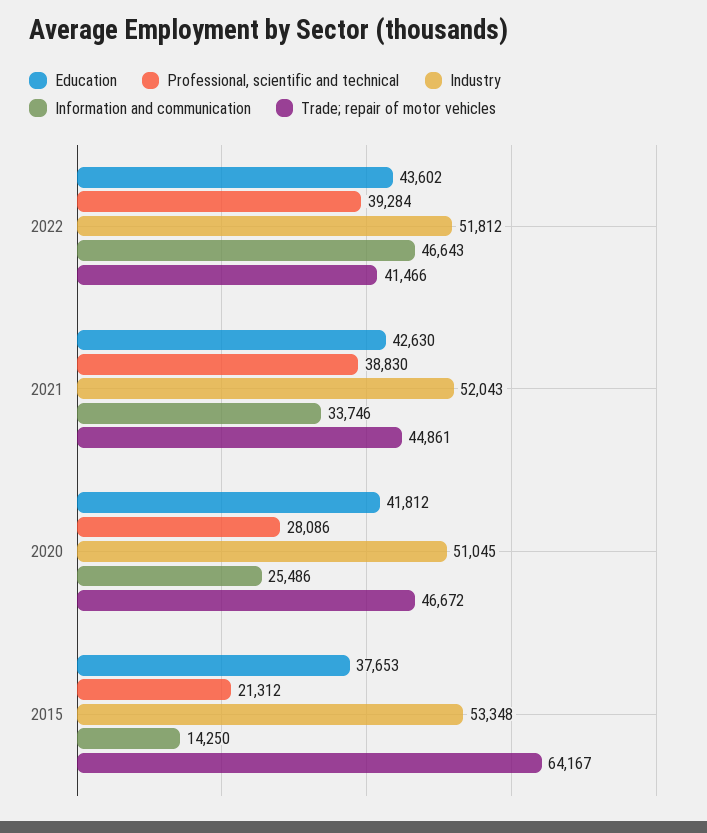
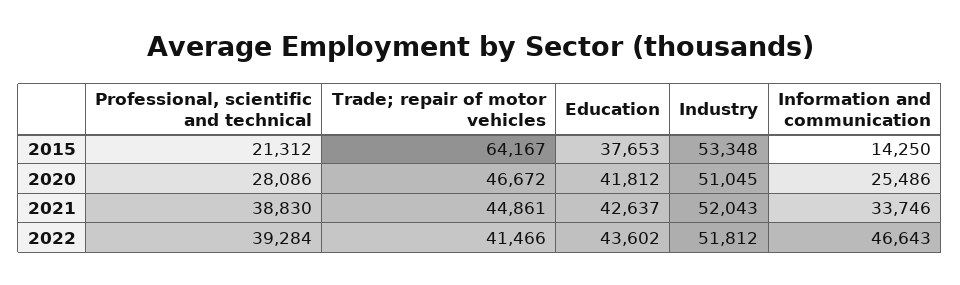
Education, 2021: 42630 -> 42637

